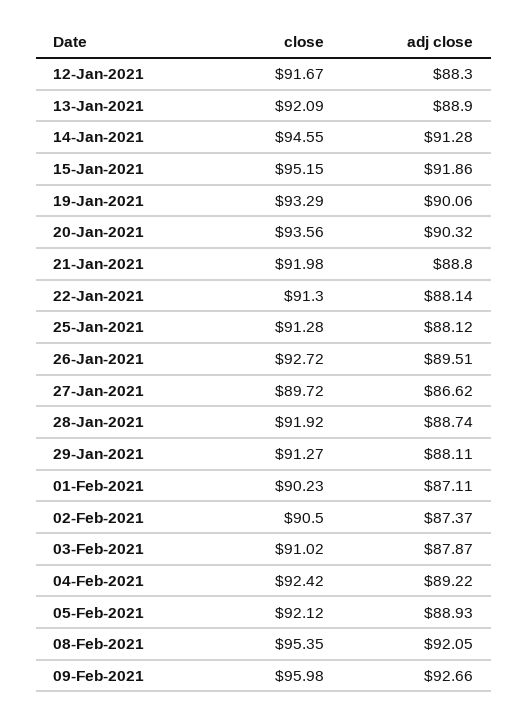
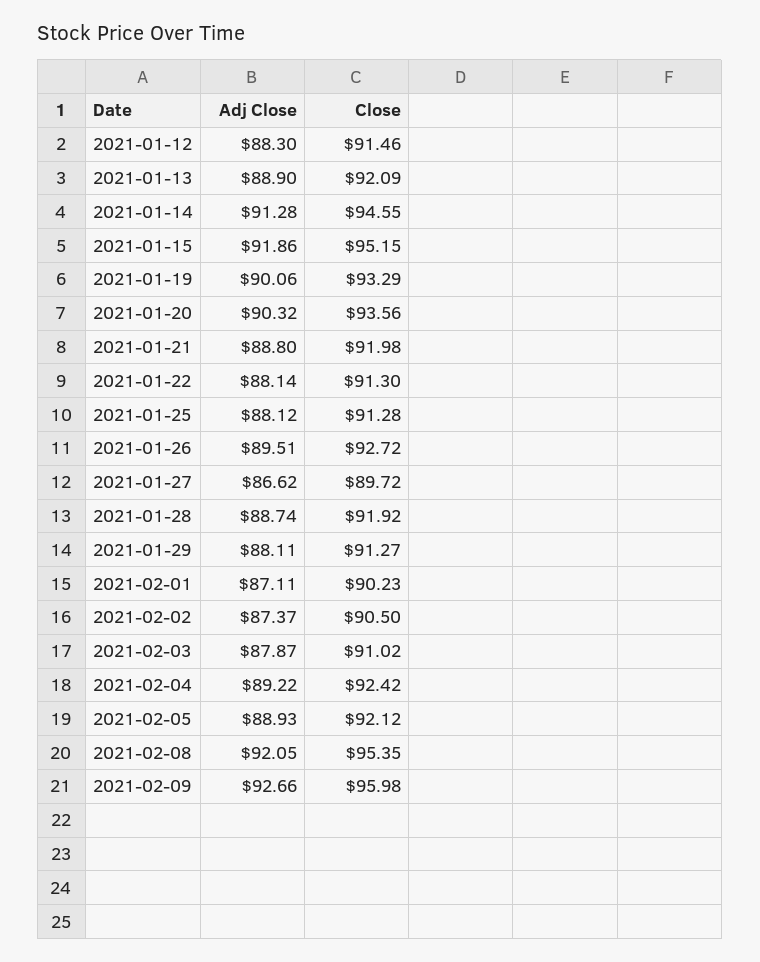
close, 12-Jan-2021: 91.67 -> 91.46

